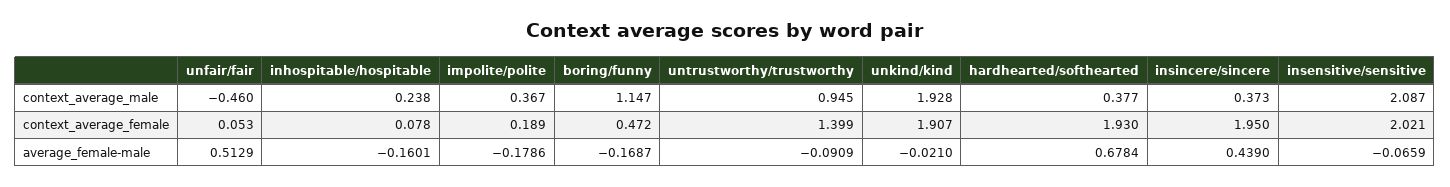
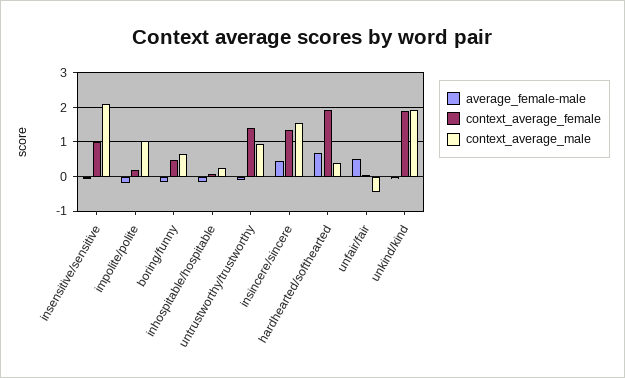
context_average_male, impolite/polite: 0.367 -> 1
context_average_male, boring/funny: 1.147 -> 0.6
context_average_male, insincere/sincere: 0.373 -> 1.6
context_average_female, insincere/sincere: 1.95 -> 1.4
context_average_female, insensitive/sensitive: 2.021 -> 1

